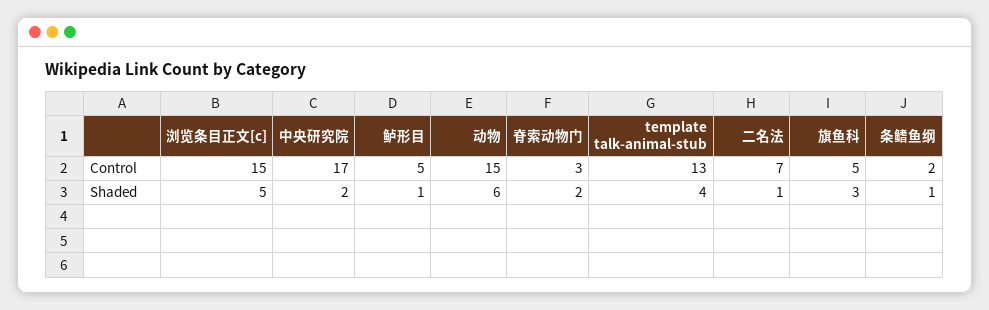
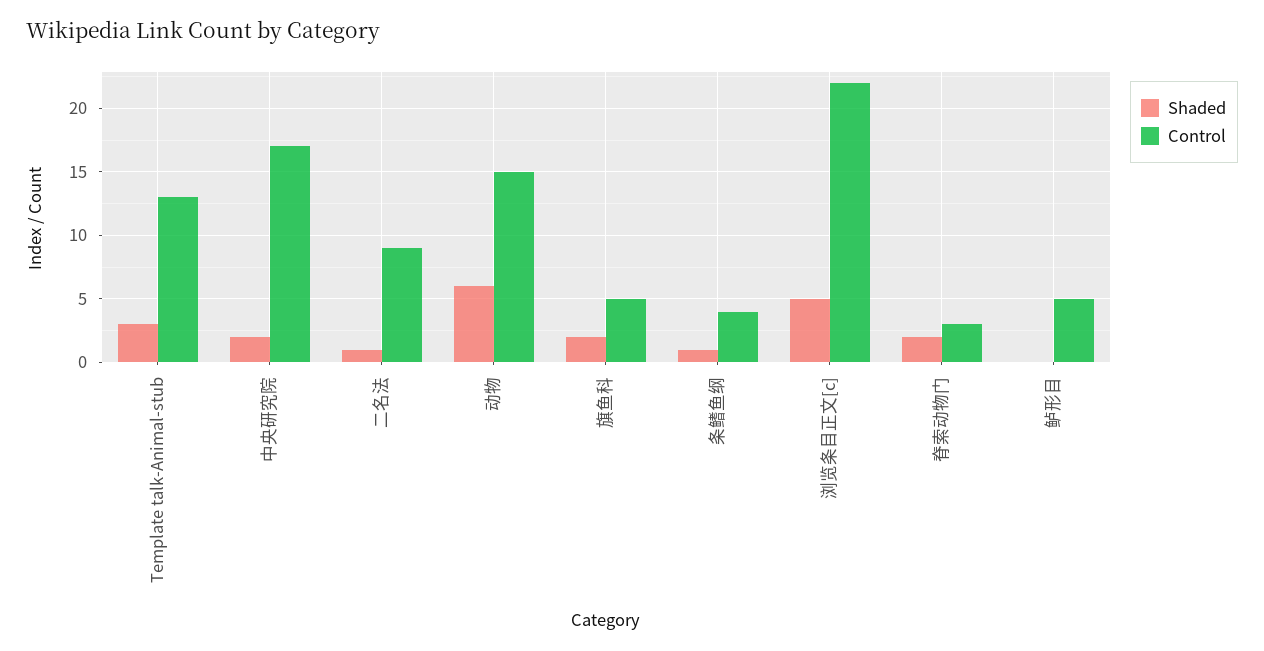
Control, 浏览条目正文[c]: 15 -> 22
Control, 二名法: 7 -> 9
Control, 条鳍鱼纲: 2 -> 4
Shaded, 鲈形目: 1 -> 0
Shaded, template talk-animal-stub: 4 -> 3
Shaded, 旗鱼科: 3 -> 2

